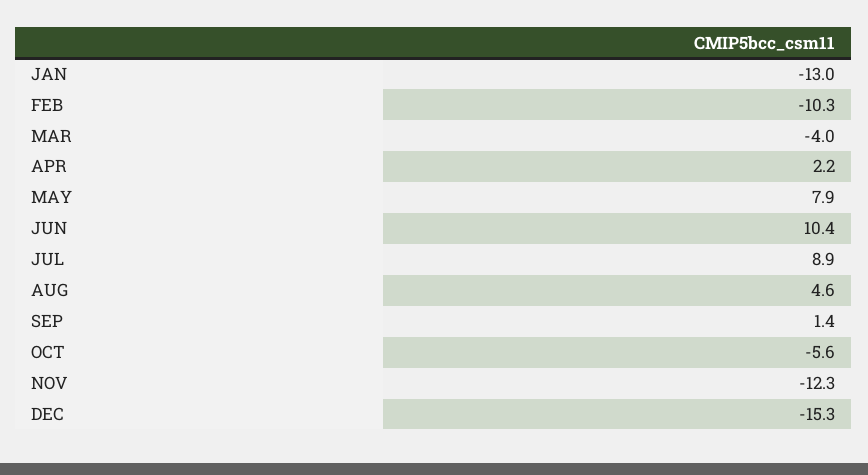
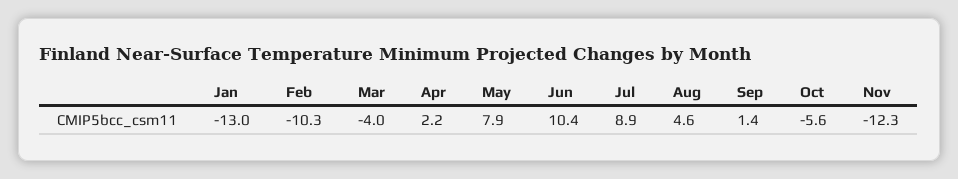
DEC: -15.3 -> none

